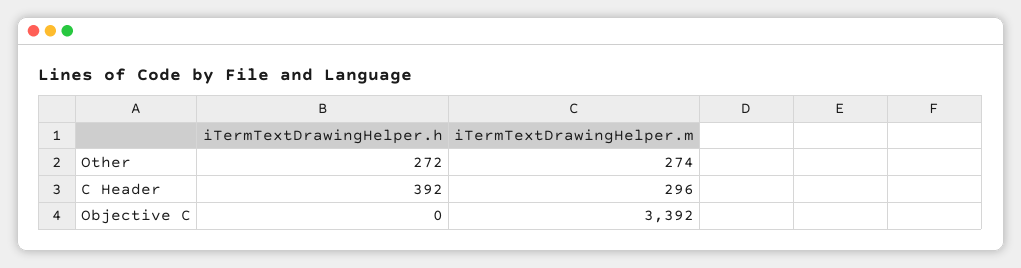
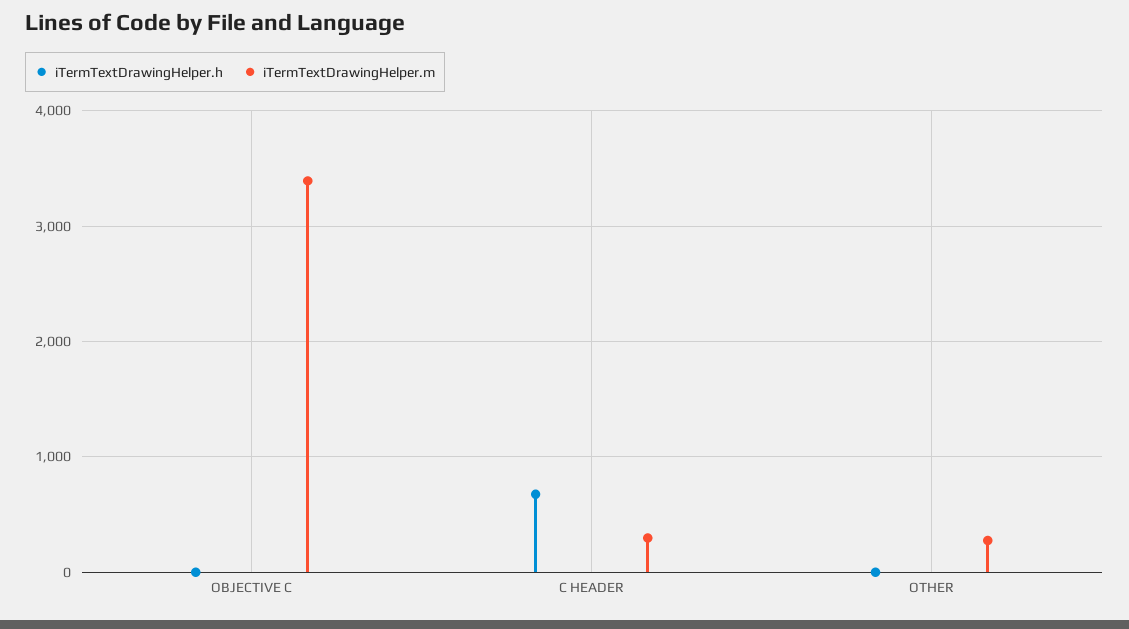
iTermTextDrawingHelper.h, Other: 272 -> 0
iTermTextDrawingHelper.h, C Header: 392 -> 700

